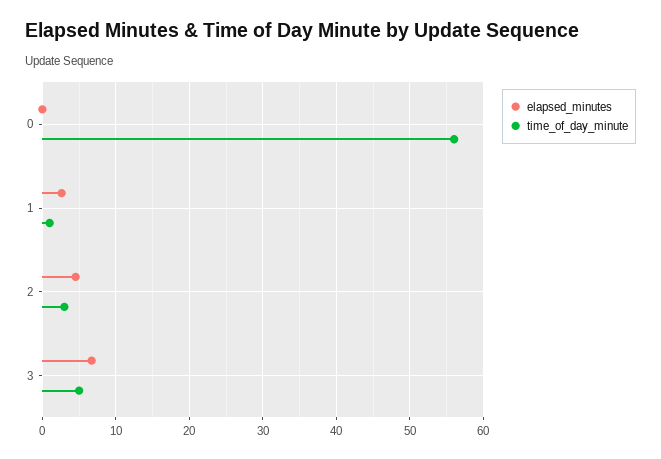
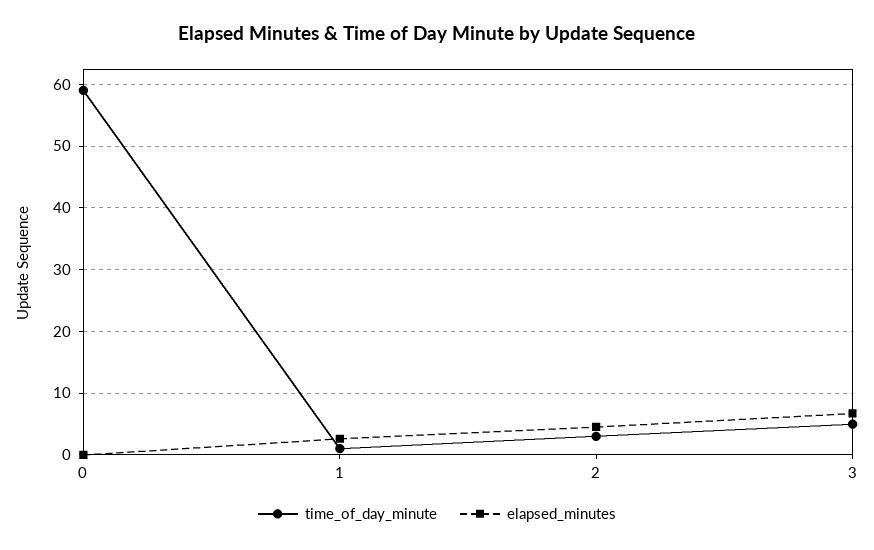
time_of_day_minute, 0: 56 -> 59

